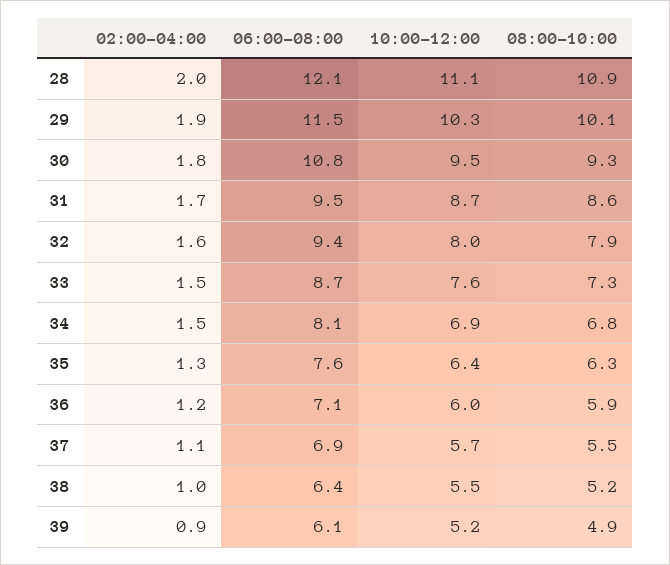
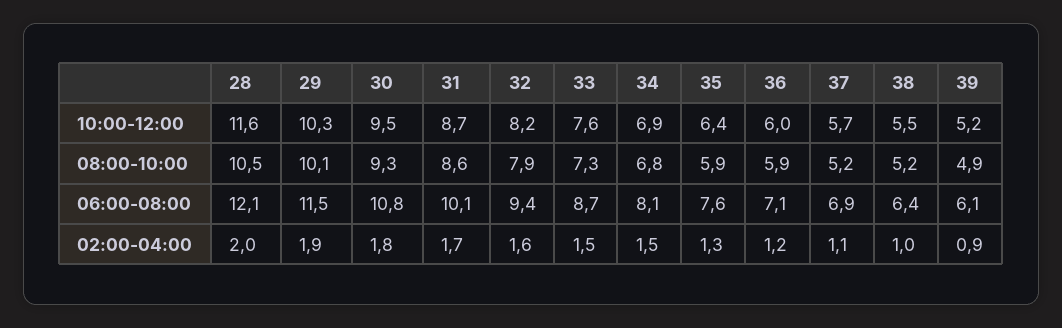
10:00-12:00, 28: 11.1 -> 11.6
08:00-10:00, 28: 10.9 -> 10.5
06:00-08:00, 31: 9.5 -> 10.1
10:00-12:00, 32: 8 -> 8.2
08:00-10:00, 35: 6.3 -> 5.9
08:00-10:00, 37: 5.5 -> 5.2

